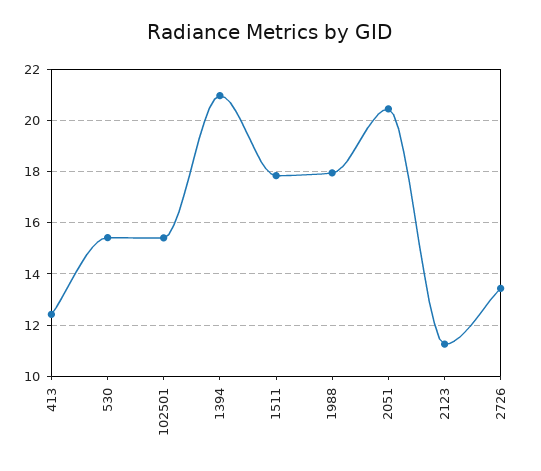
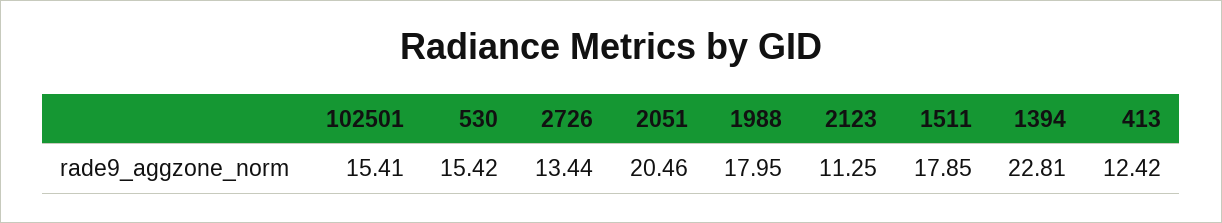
1394: 21 -> 22.81

